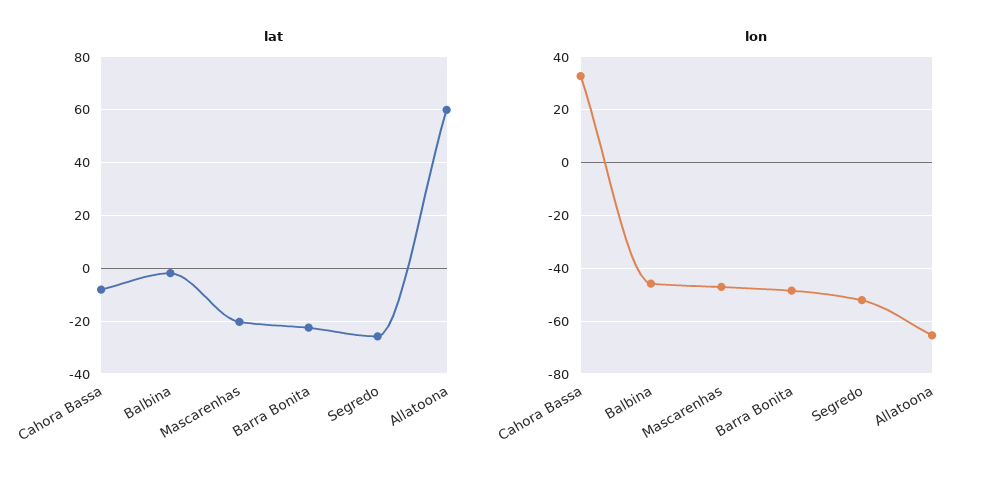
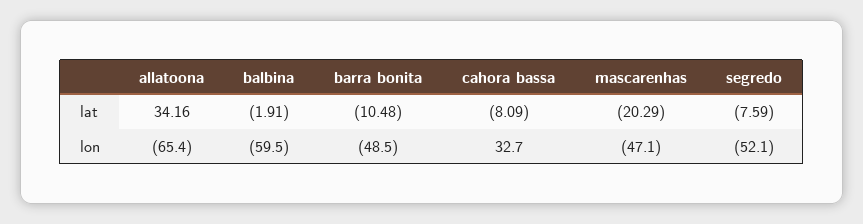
lat, Barra Bonita: -22.5 -> -10.48
lat, Segredo: -25 -> -7.59
lat, Allatoona: 60 -> 34.16
lon, Balbina: -45 -> -59.5

